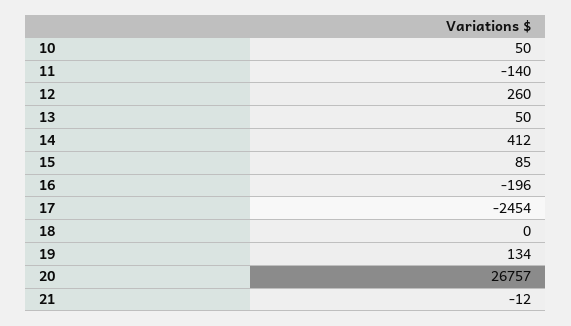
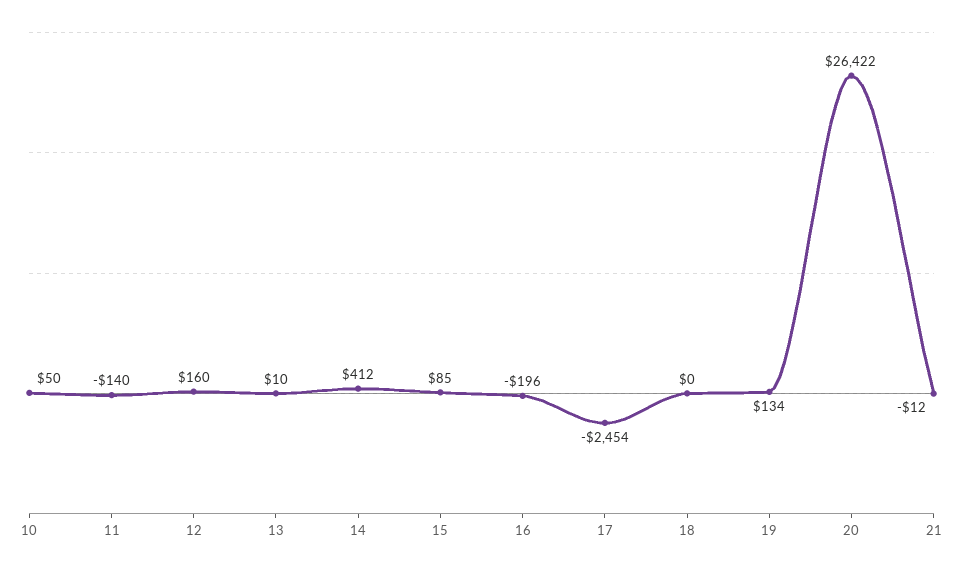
12: 260 -> 160
13: 50 -> 10
20: 26757 -> 26422

